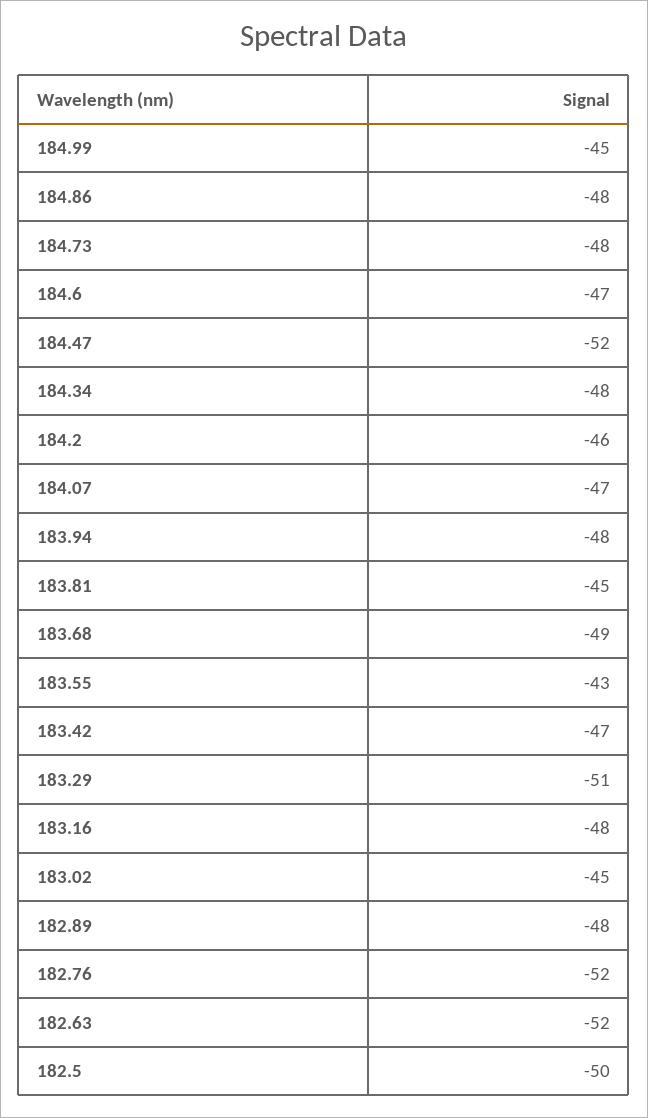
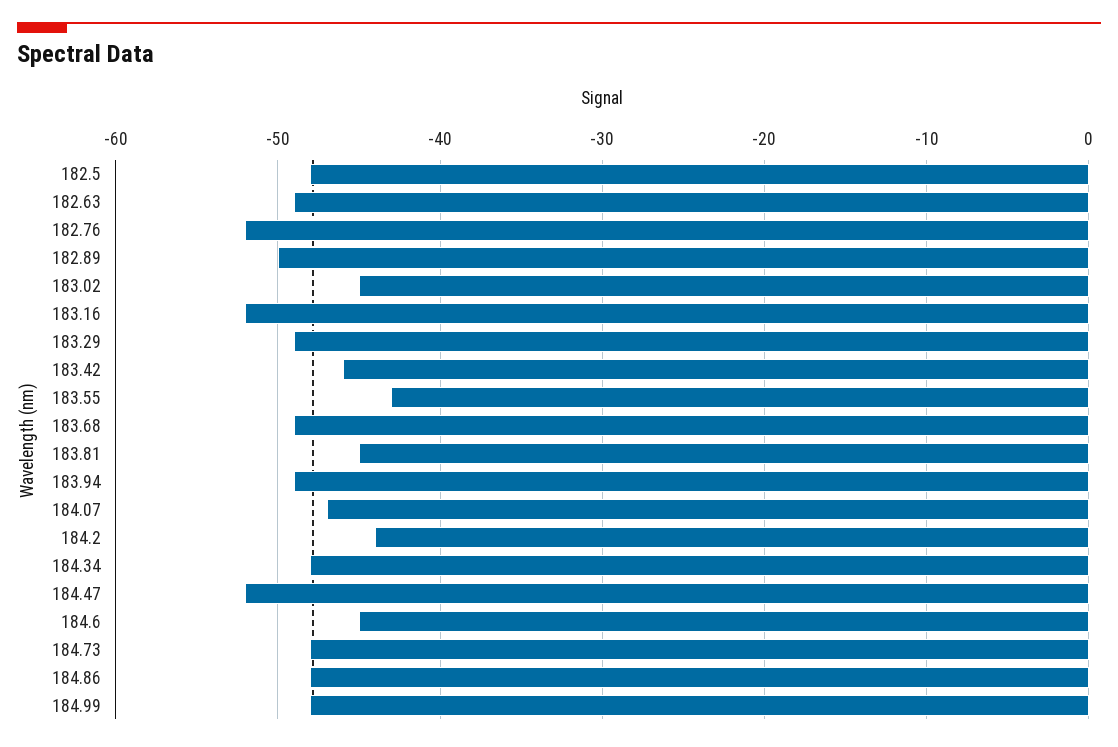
184.99: -45 -> -48
184.6: -47 -> -45
184.2: -46 -> -44
183.94: -48 -> -49
183.42: -47 -> -46
183.29: -51 -> -49
183.16: -48 -> -52
182.89: -48 -> -50
182.63: -52 -> -49
182.5: -50 -> -48

